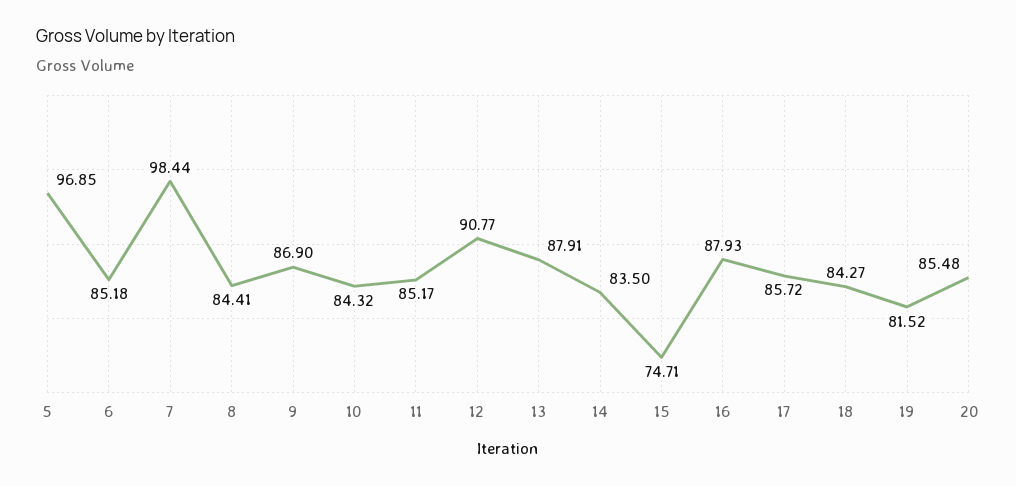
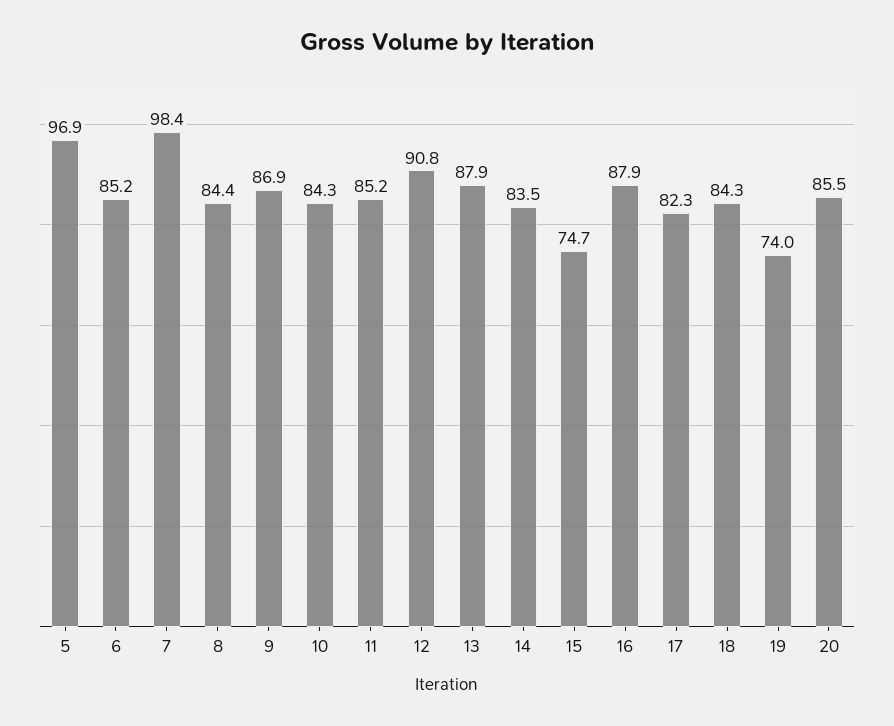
17: 85.72 -> 82.3
19: 81.52 -> 74

